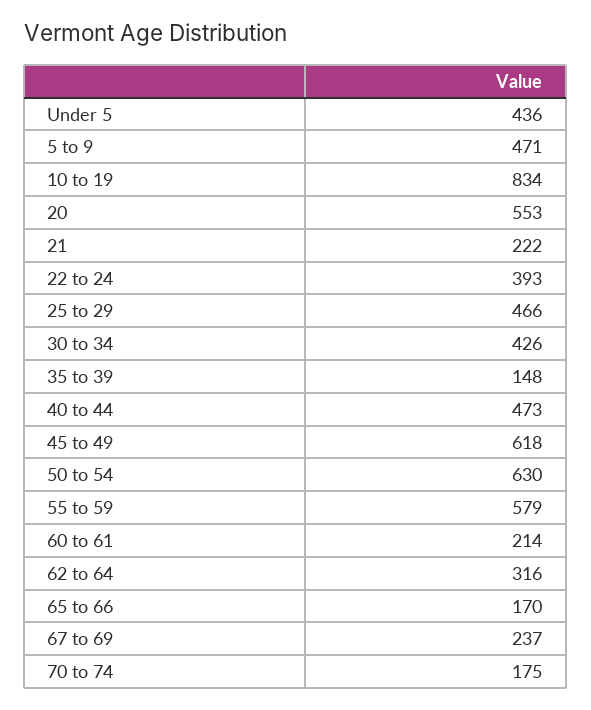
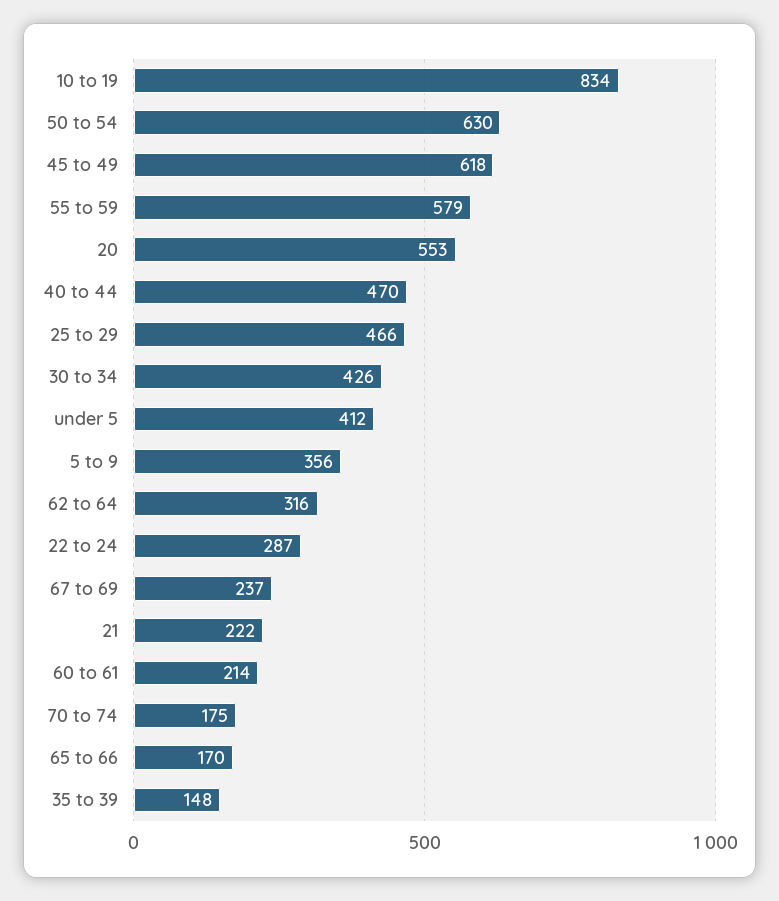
Under 5: 436 -> 412
5 to 9: 471 -> 356
22 to 24: 393 -> 287
40 to 44: 473 -> 470

